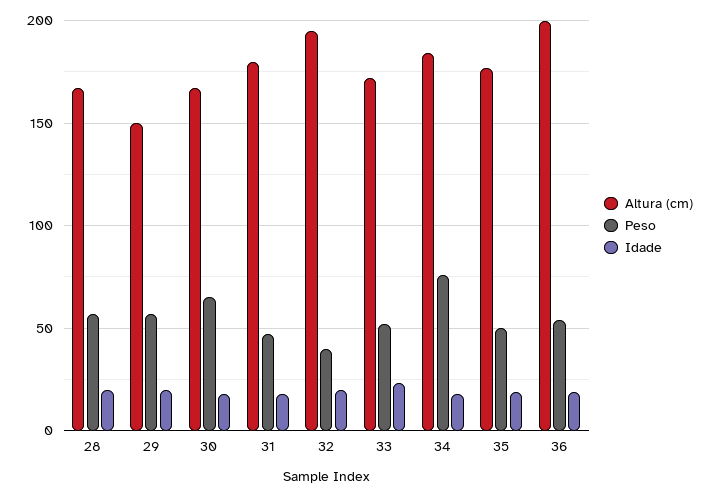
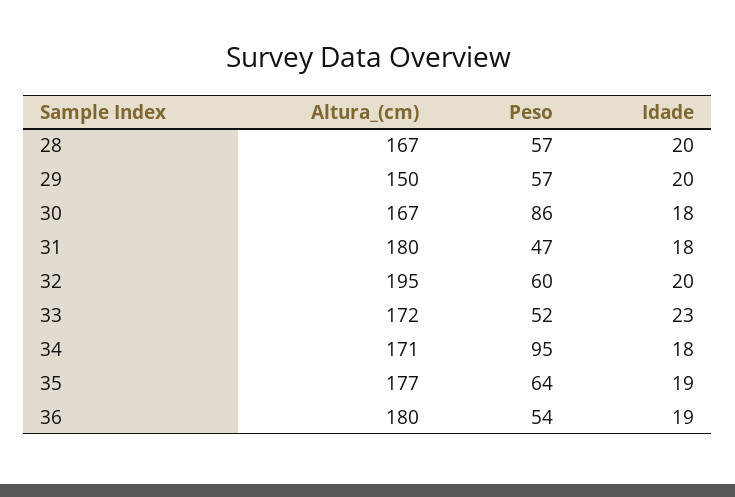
Peso, 30: 65 -> 86
Peso, 32: 40 -> 60
Altura (cm), 34: 185 -> 171
Peso, 34: 75 -> 95
Peso, 35: 50 -> 64
Altura (cm), 36: 200 -> 180

